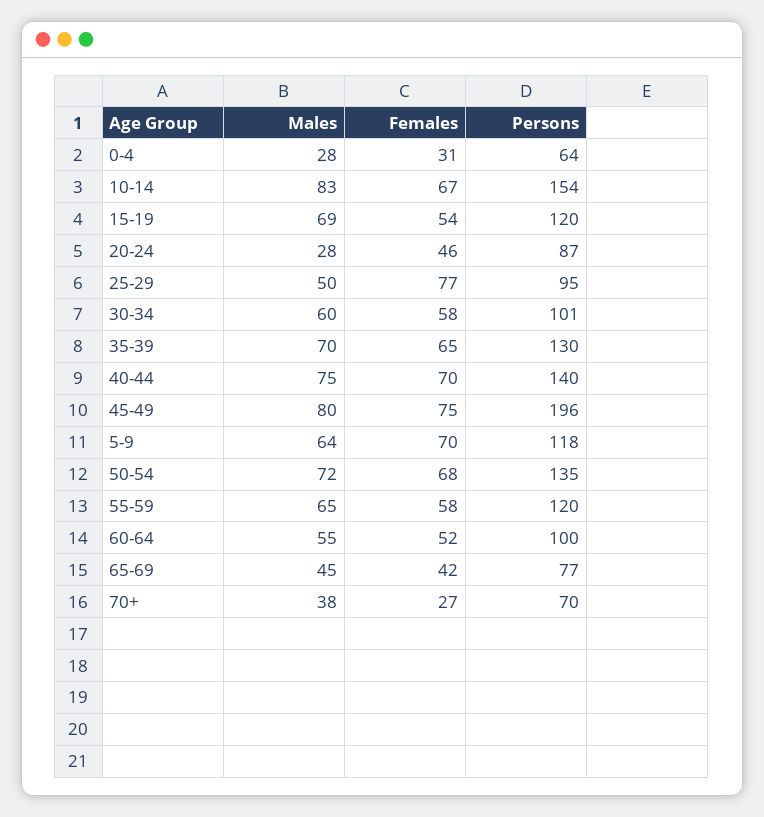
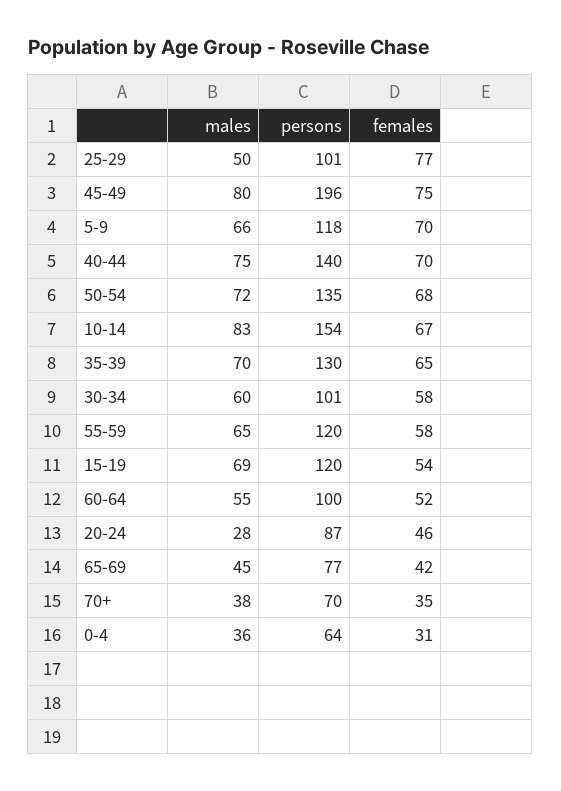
Males, 0-4: 28 -> 36
Persons, 25-29: 95 -> 101
Males, 5-9: 64 -> 66
Females, 70+: 27 -> 35

